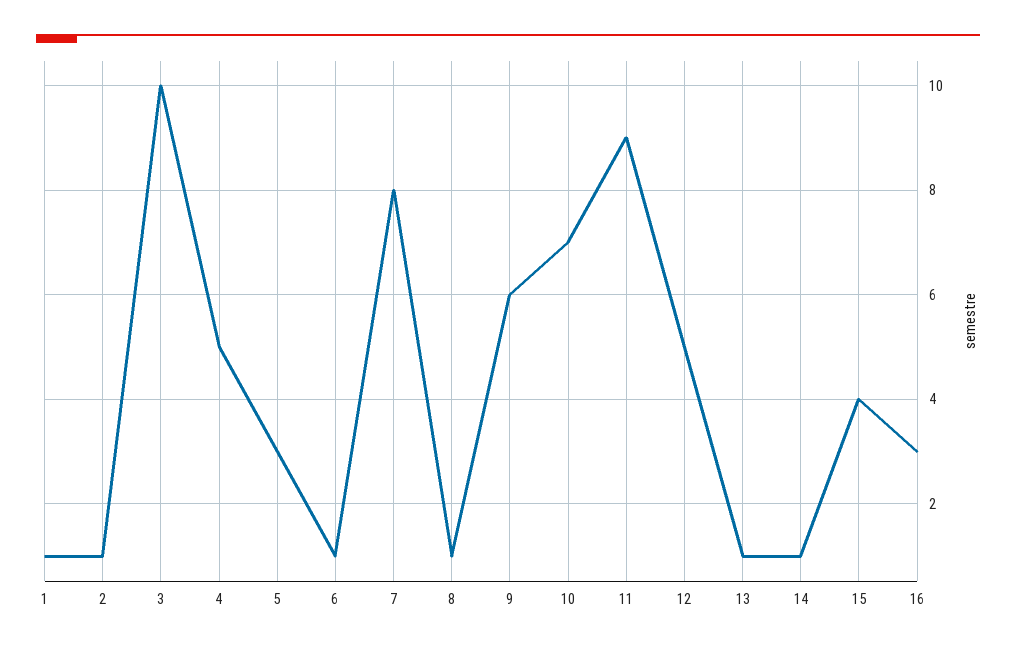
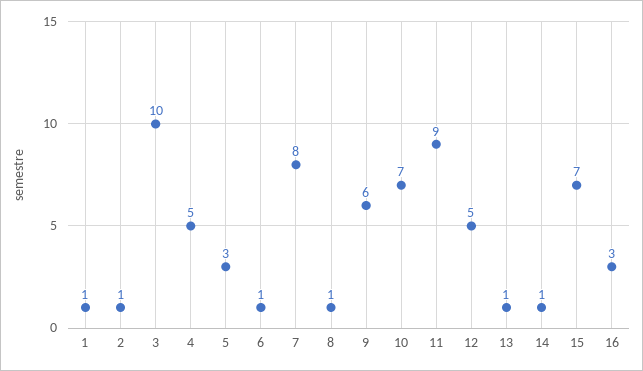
15: 4 -> 7

